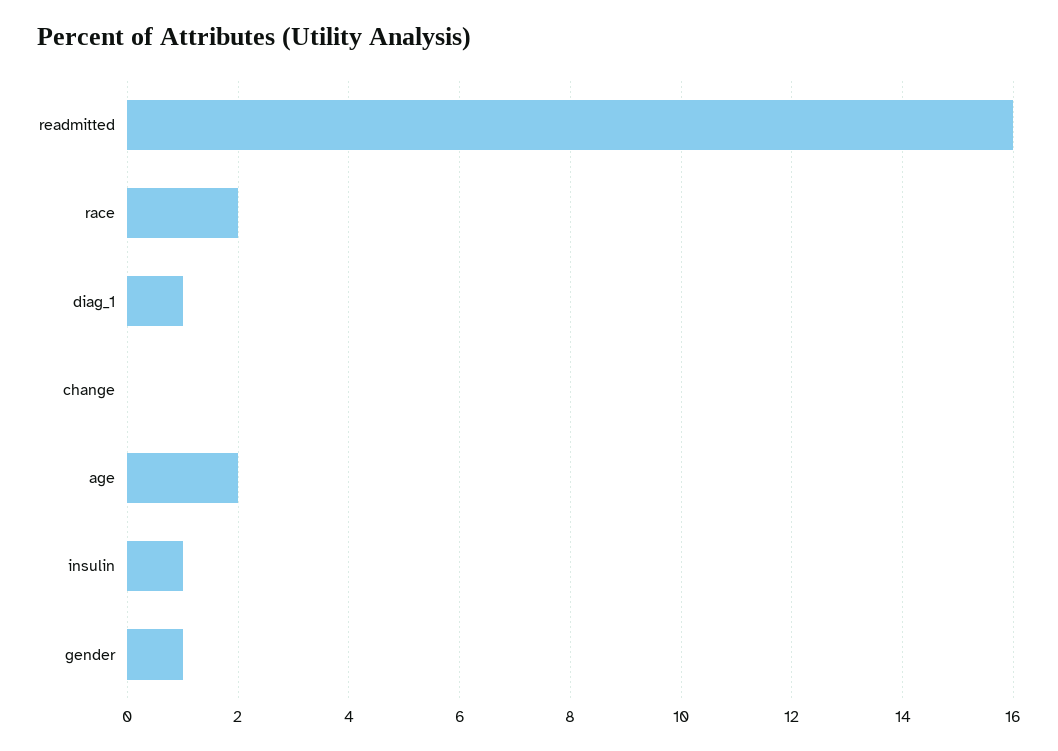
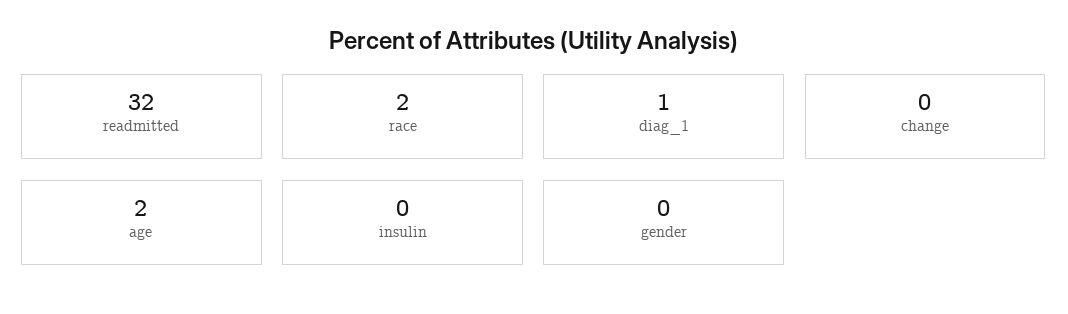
readmitted: 16 -> 32
insulin: 1 -> 0
gender: 1 -> 0

